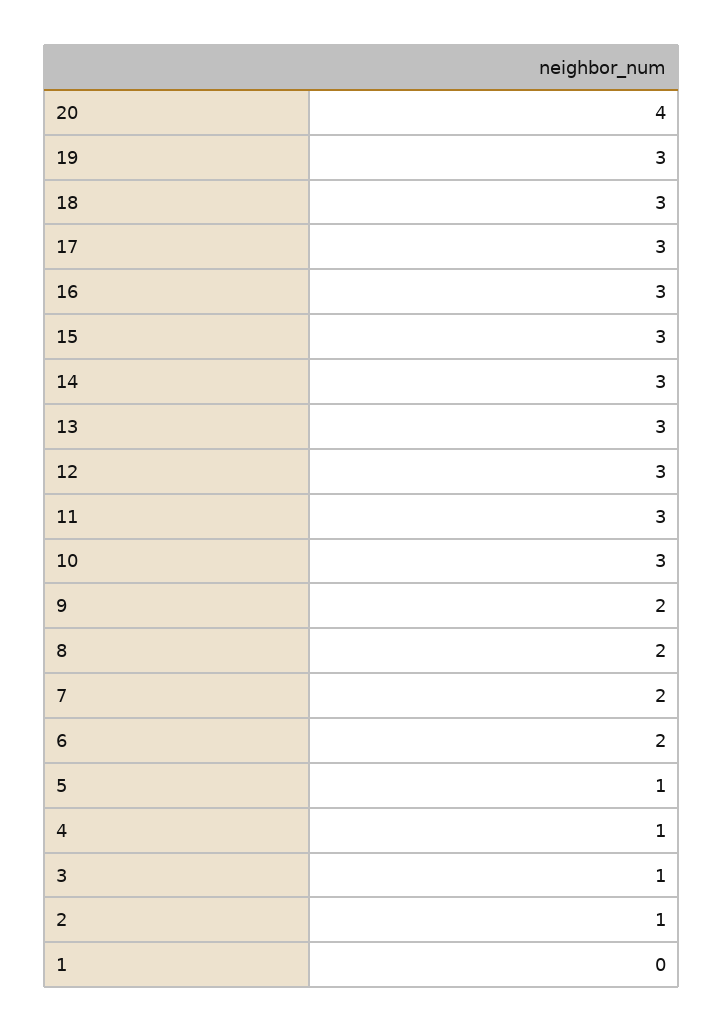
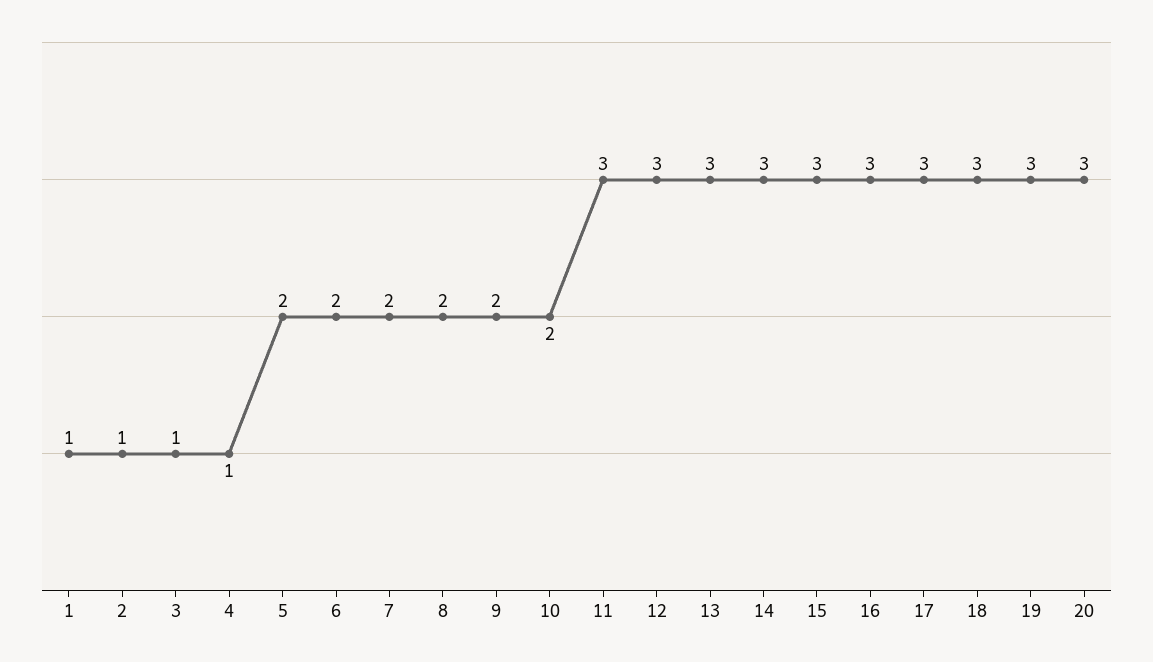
20: 4 -> 3
10: 3 -> 2
5: 1 -> 2
1: 0 -> 1

